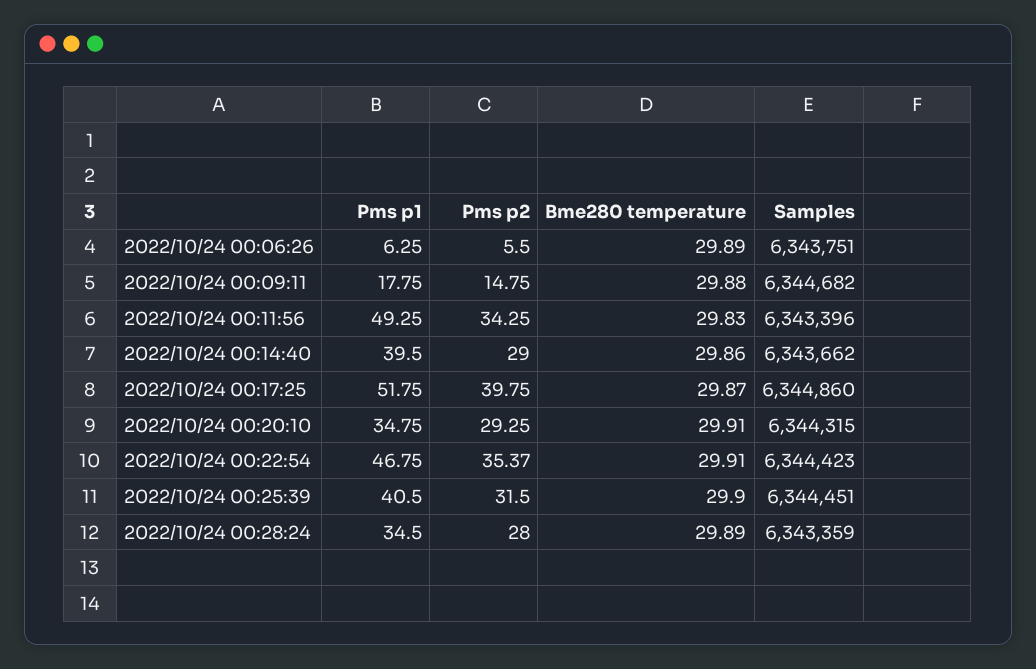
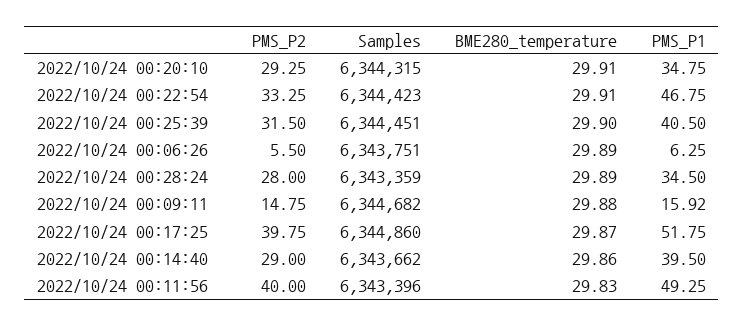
Pms p1, 2022/10/24 00:09:11: 17.75 -> 15.92
Pms p2, 2022/10/24 00:11:56: 34.25 -> 40
Pms p2, 2022/10/24 00:22:54: 35.37 -> 33.25

